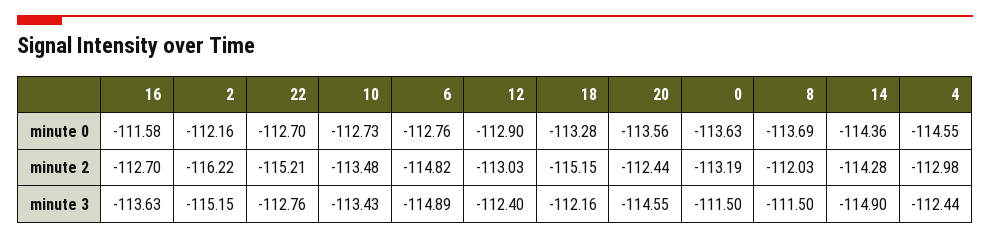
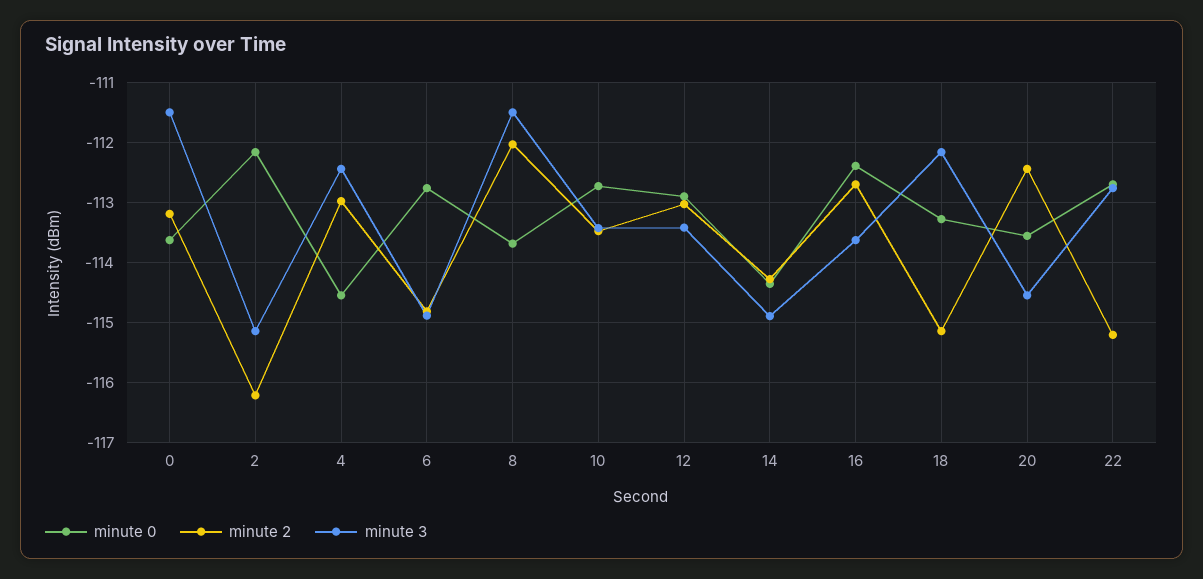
minute 0, 16: -111.58 -> -112.4
minute 3, 12: -112.4 -> -113.4

